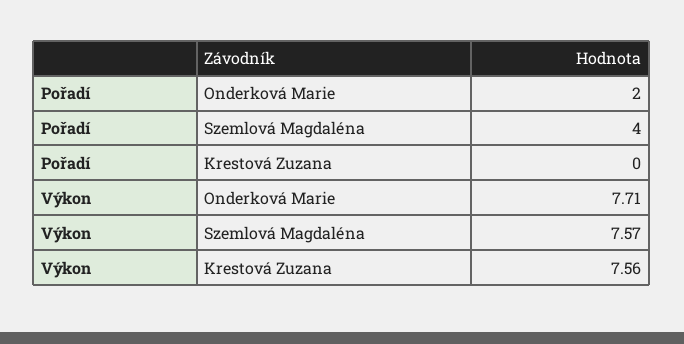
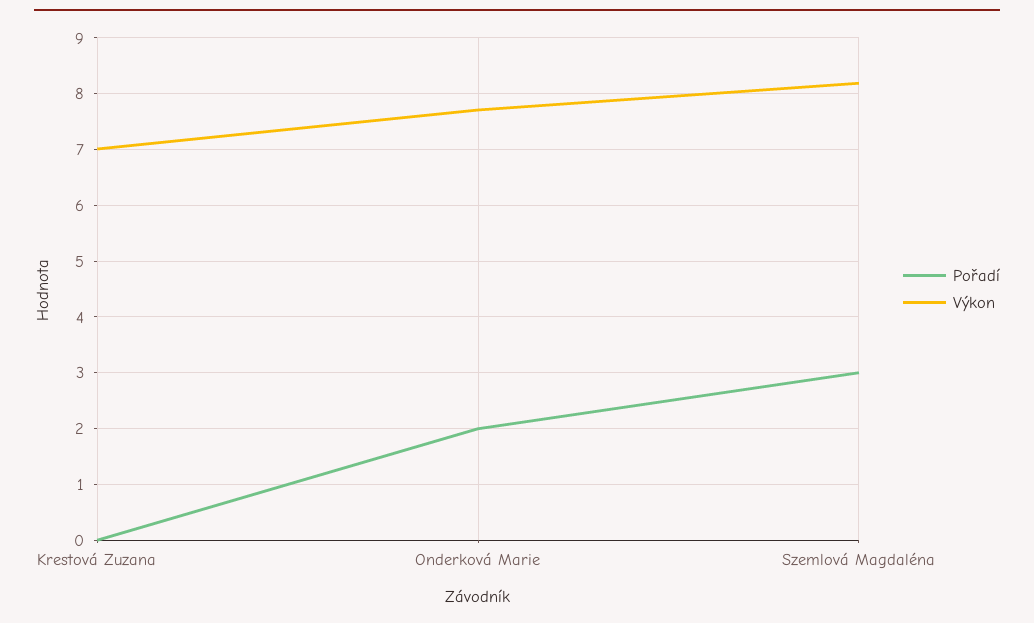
Pořadí, Szemlová Magdaléna: 4 -> 3
Výkon, Szemlová Magdaléna: 7.57 -> 8.2
Výkon, Krestová Zuzana: 7.56 -> 7

